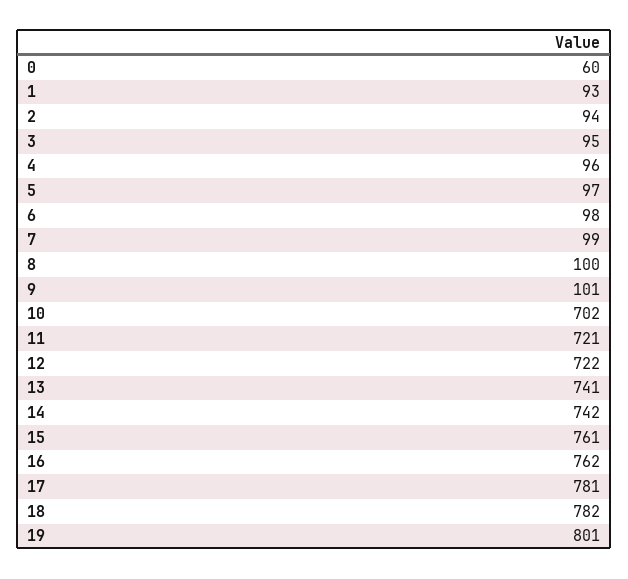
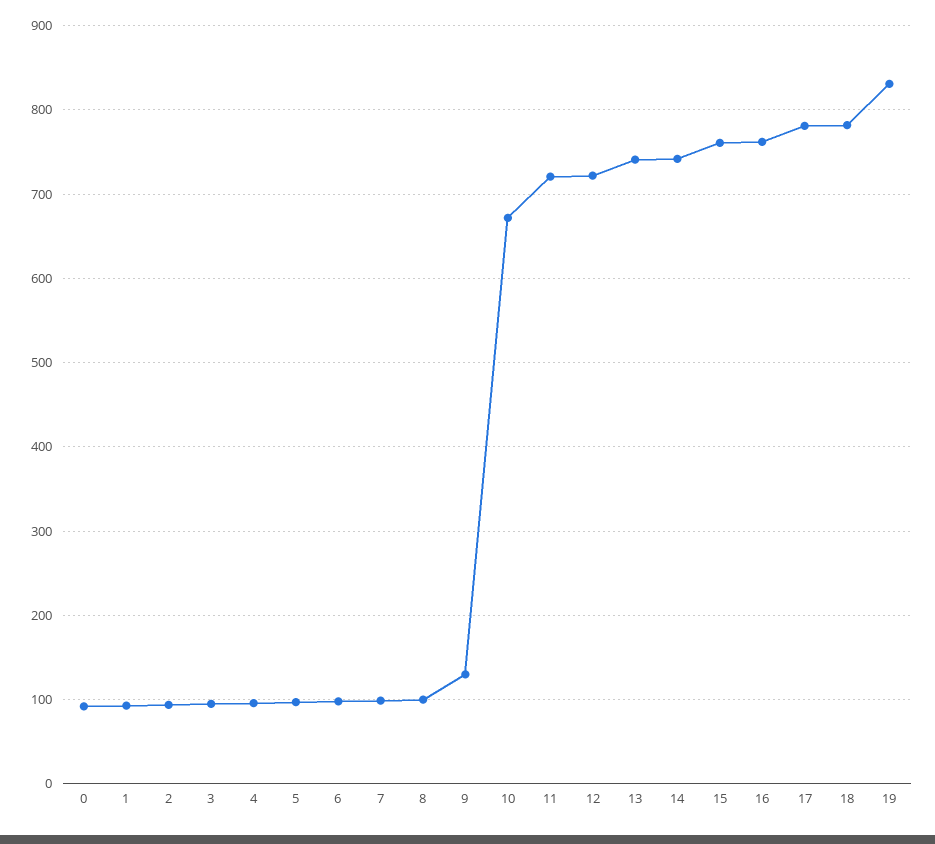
0: 60 -> 90
9: 101 -> 130
10: 702 -> 670
19: 801 -> 830

